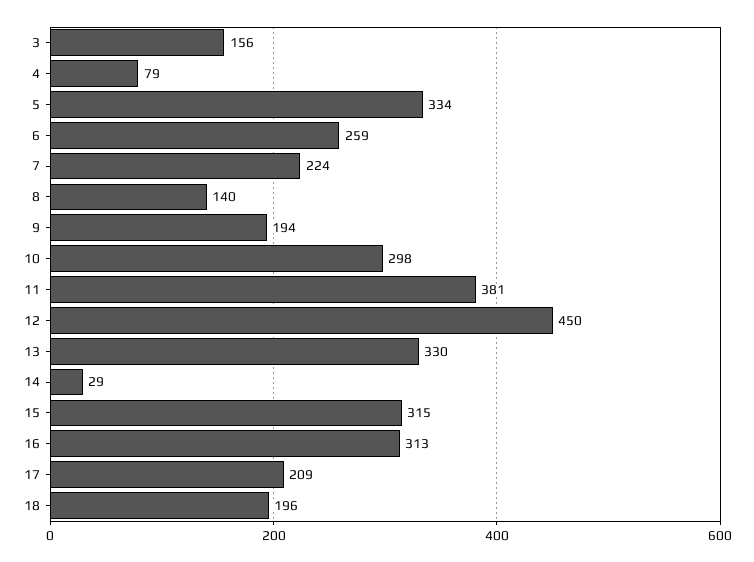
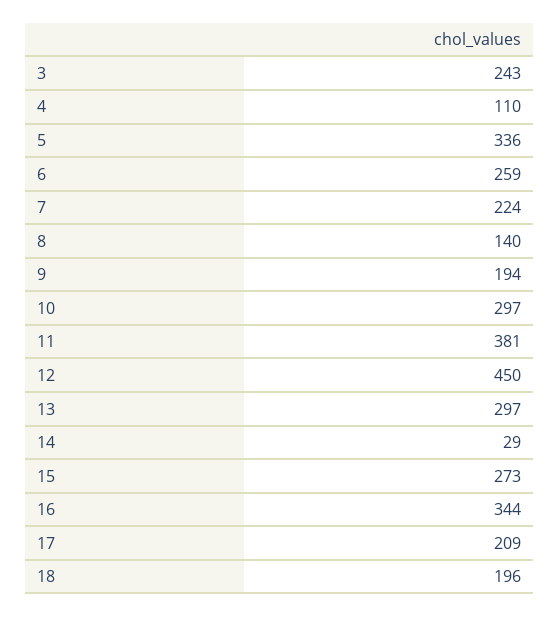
3: 156 -> 243
4: 79 -> 110
5: 334 -> 336
10: 298 -> 297
13: 330 -> 297
15: 315 -> 273
16: 313 -> 344

